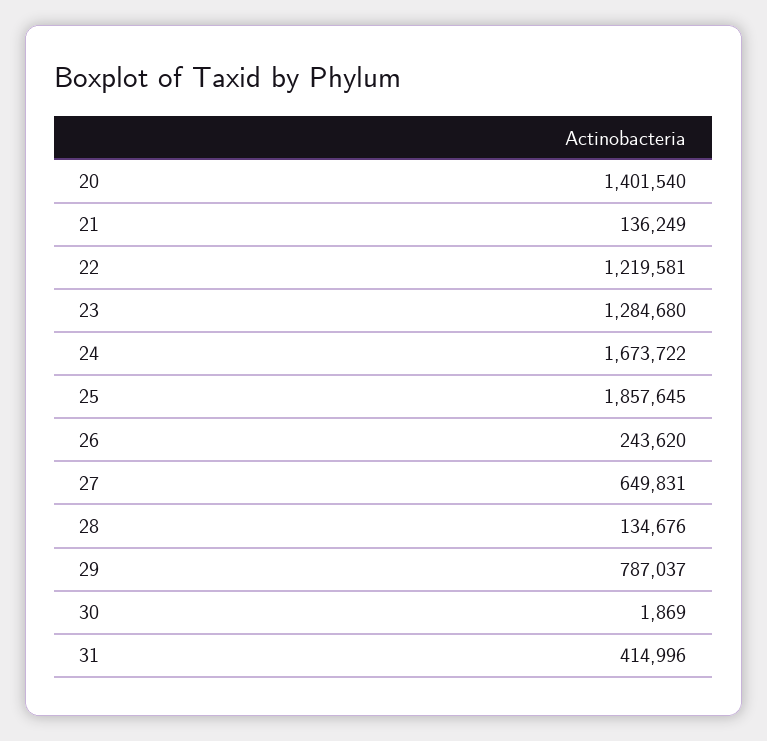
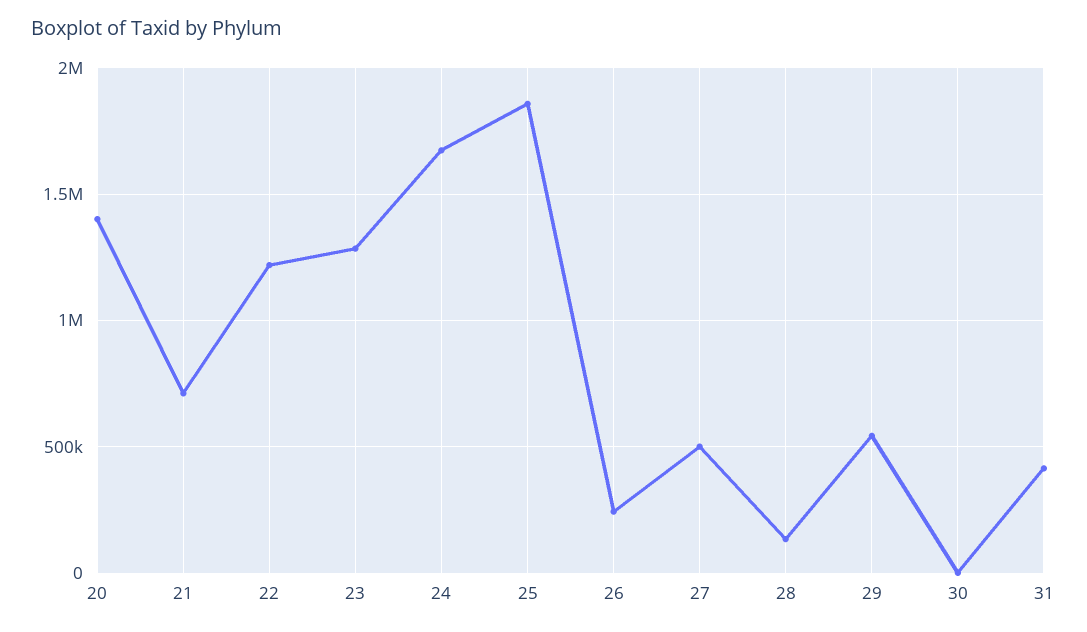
21: 136249 -> 700000
27: 649831 -> 500000
29: 787037 -> 550000

